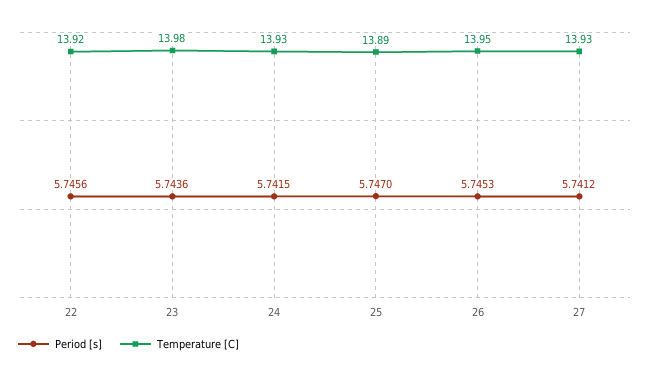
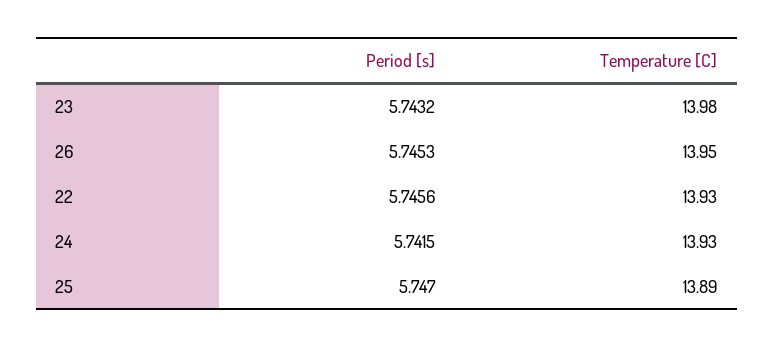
Temperature [C], 22: 13.92 -> 13.93
Period [s], 23: 5.7436 -> 5.7432
Period [s], 27: 5.7412 -> none
Temperature [C], 27: 13.93 -> none

